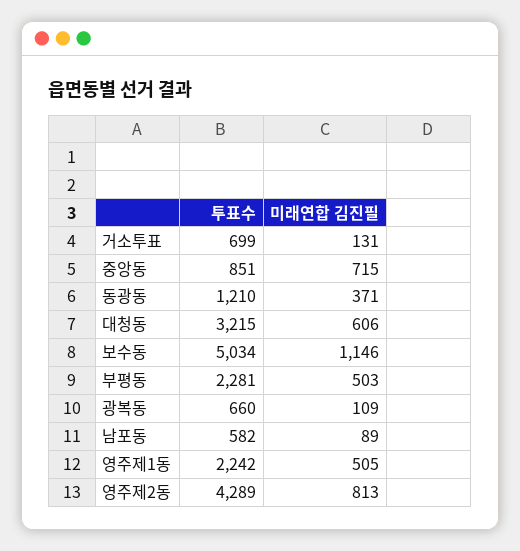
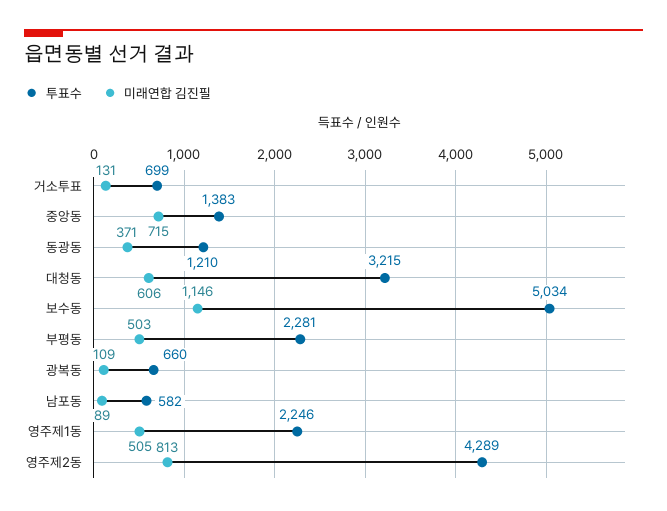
투표수, 중앙동: 851 -> 1383
투표수, 영주제1동: 2242 -> 2246

